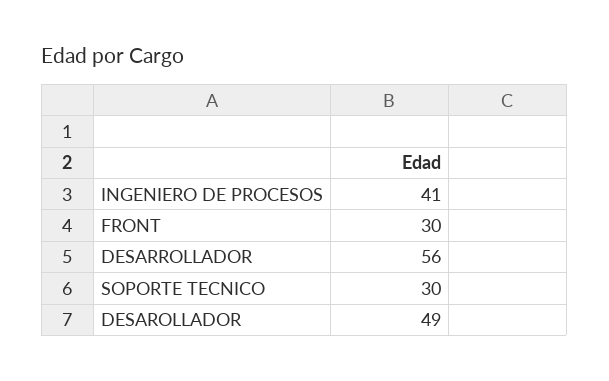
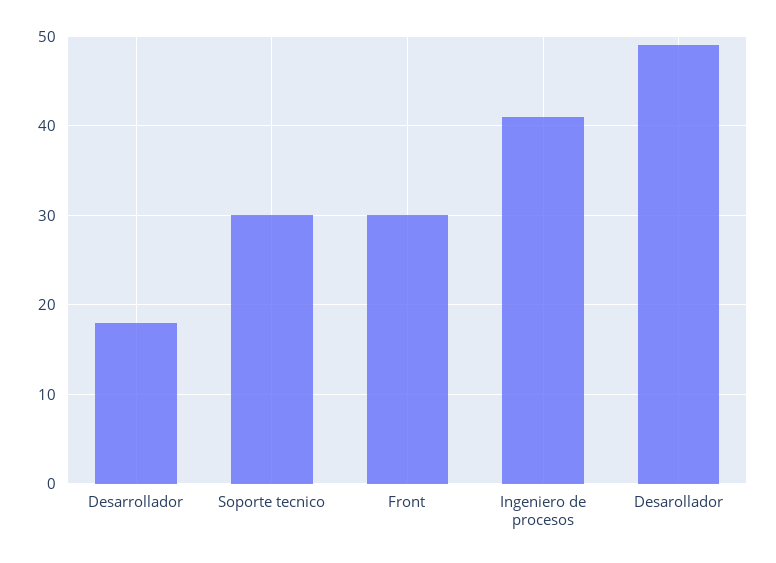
DESARROLLADOR: 56 -> 18

